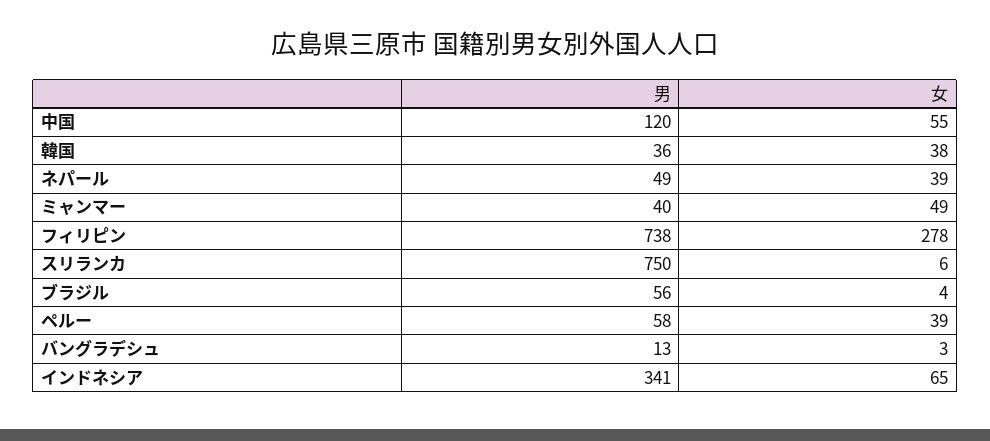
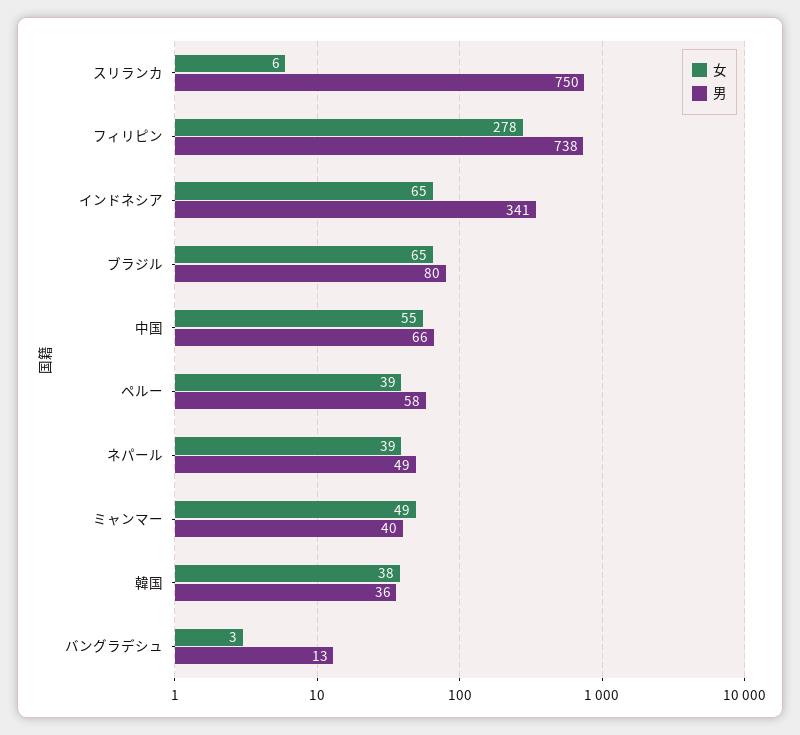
男, 中国: 120 -> 66
男, ブラジル: 56 -> 80
女, ブラジル: 4 -> 65

